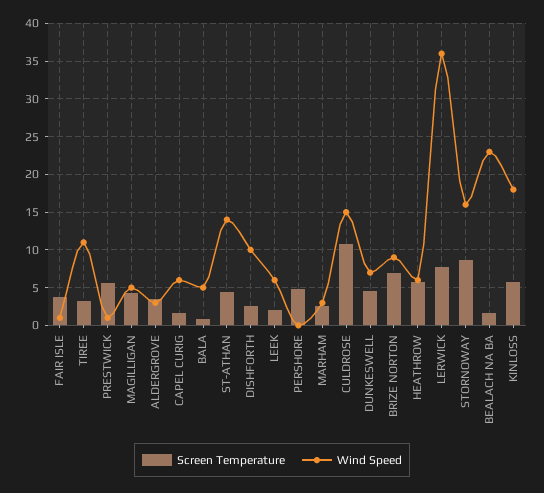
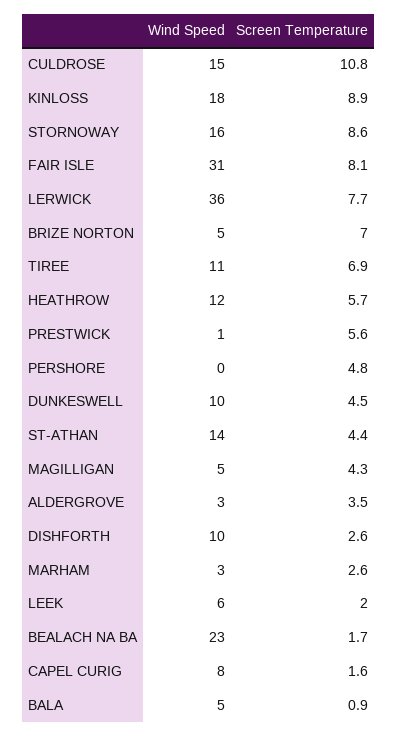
Screen Temperature, FAIR ISLE: 4 -> 8.1
Wind Speed, FAIR ISLE: 1 -> 31
Screen Temperature, TIREE: 3 -> 6.9
Wind Speed, CAPEL CURIG: 6 -> 8
Wind Speed, DUNKESWELL: 7 -> 10
Wind Speed, BRIZE NORTON: 9 -> 5
Wind Speed, HEATHROW: 6 -> 12
Screen Temperature, KINLOSS: 6 -> 8.9

